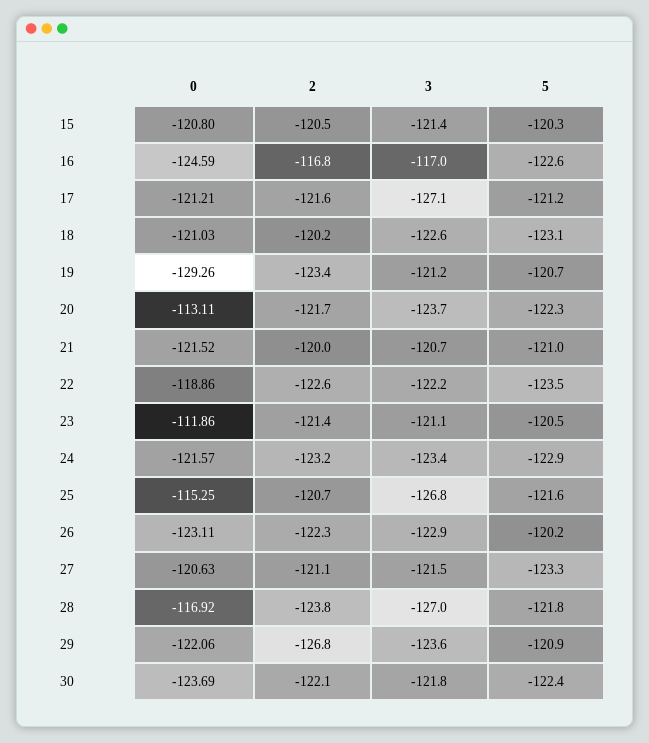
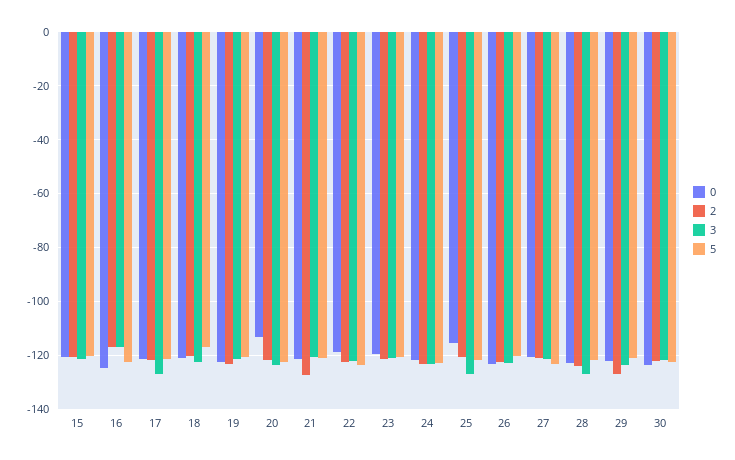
5, 18: -123.1 -> -117.5
0, 19: -129.26 -> -122.5
2, 21: -120 -> -127.5
0, 23: -111.86 -> -120
0, 28: -116.92 -> -122.5

